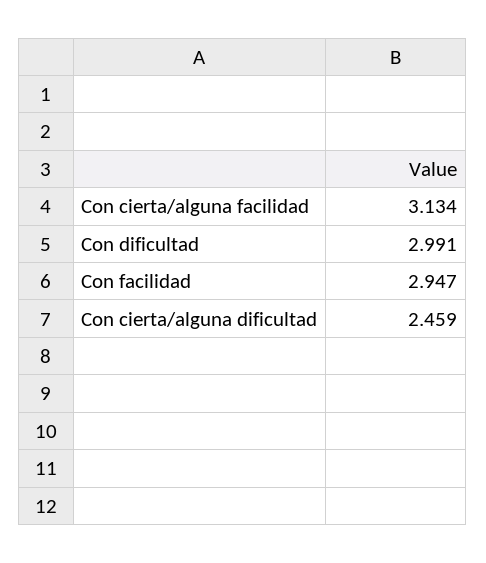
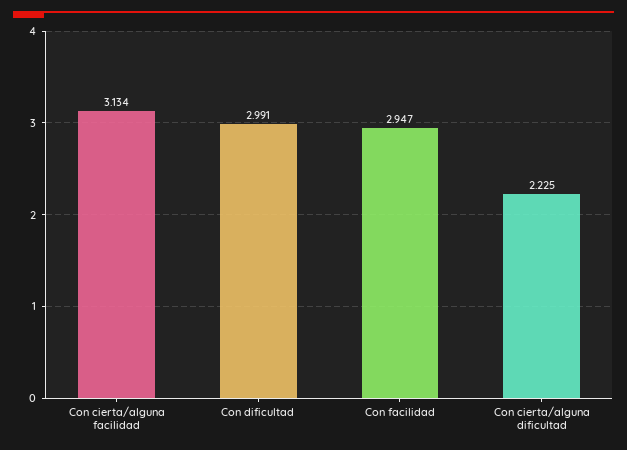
Con cierta/alguna dificultad: 2.459 -> 2.225

